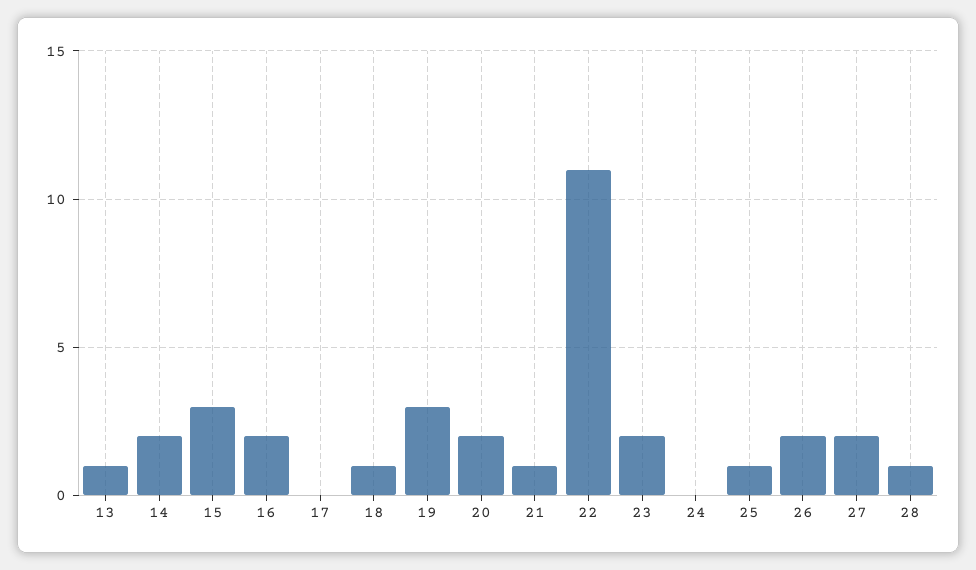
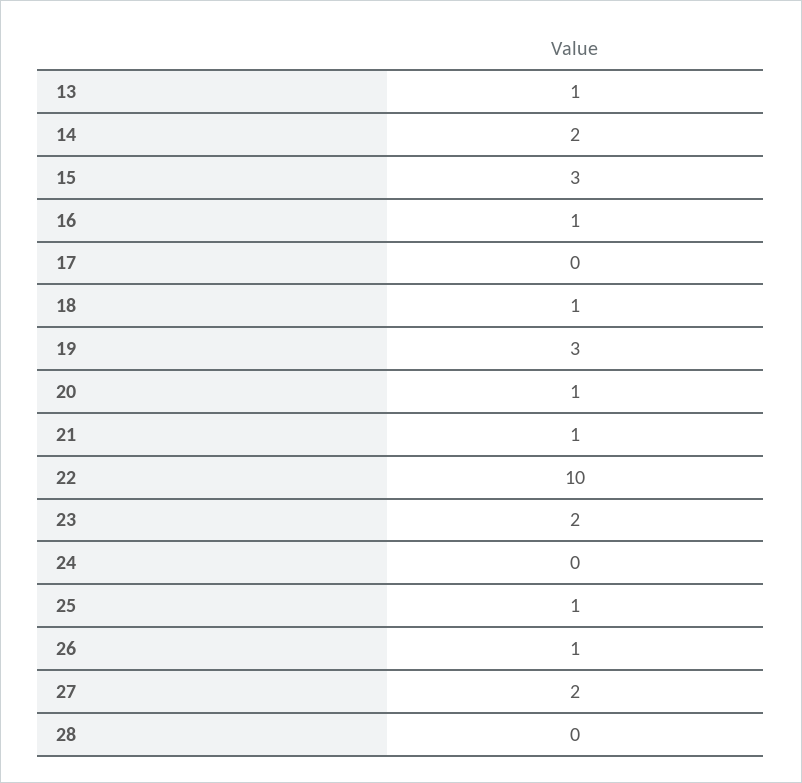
16: 2 -> 1
20: 2 -> 1
22: 11 -> 10
26: 2 -> 1
28: 1 -> 0

